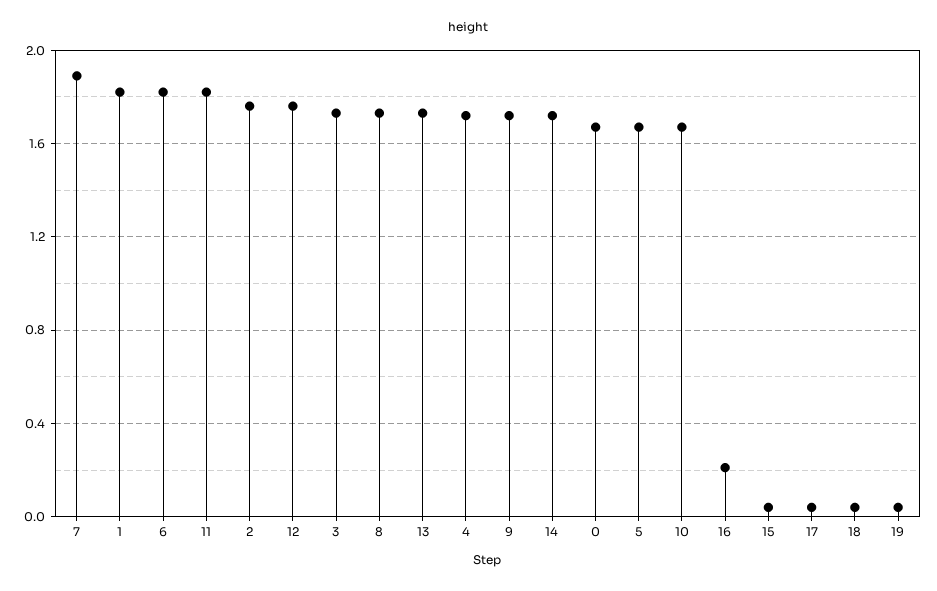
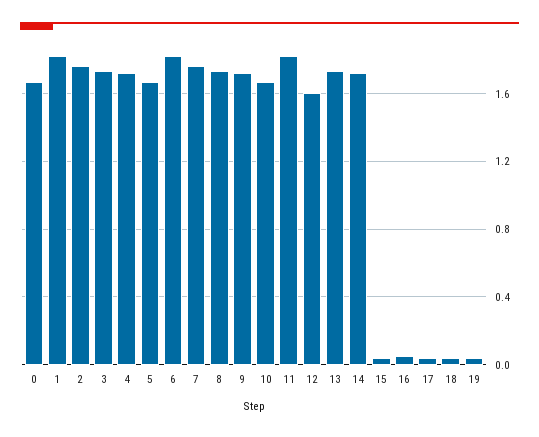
7: 1.9 -> 1.75
12: 1.75 -> 1.6
16: 0.2 -> 0.05

